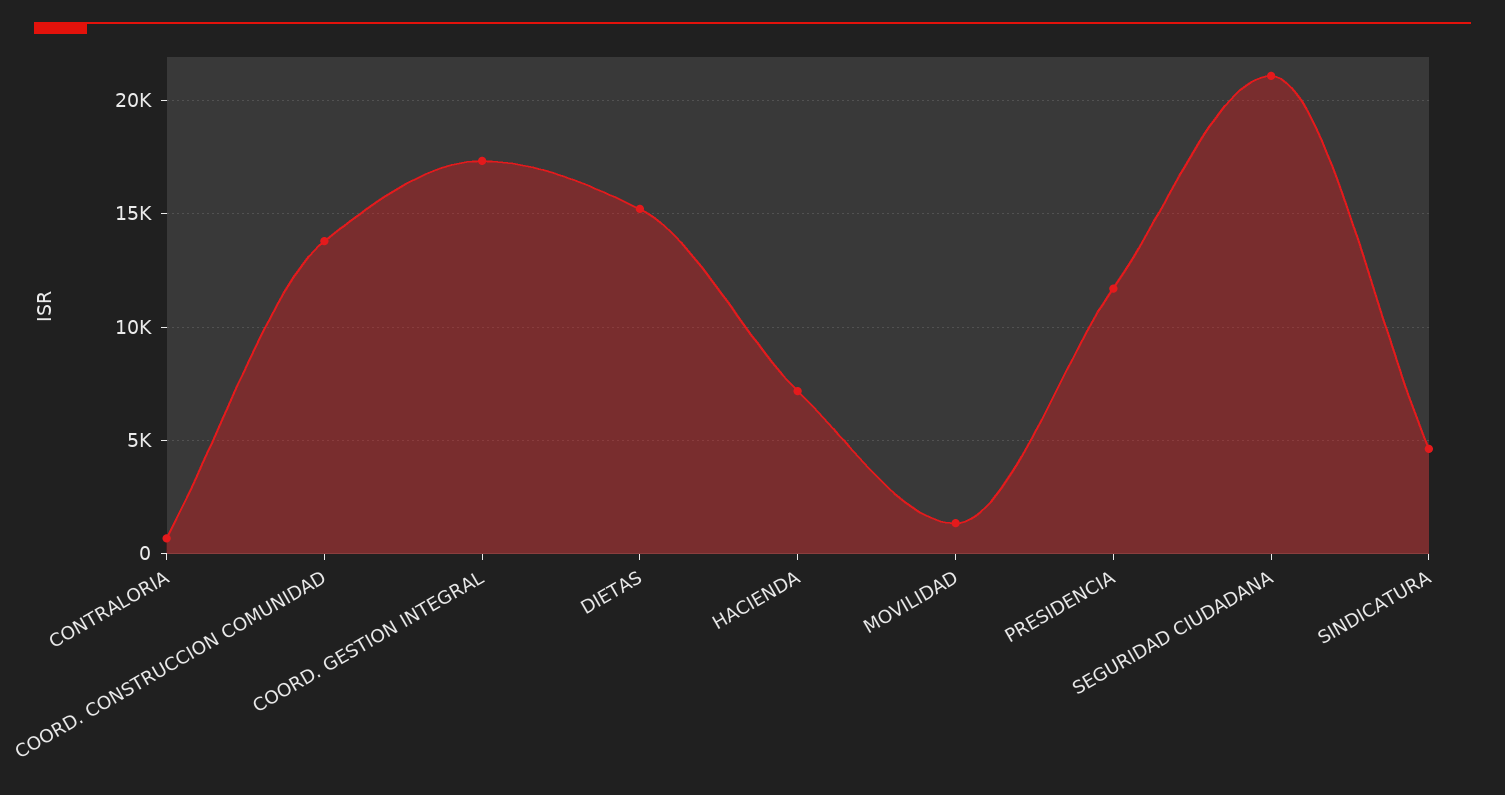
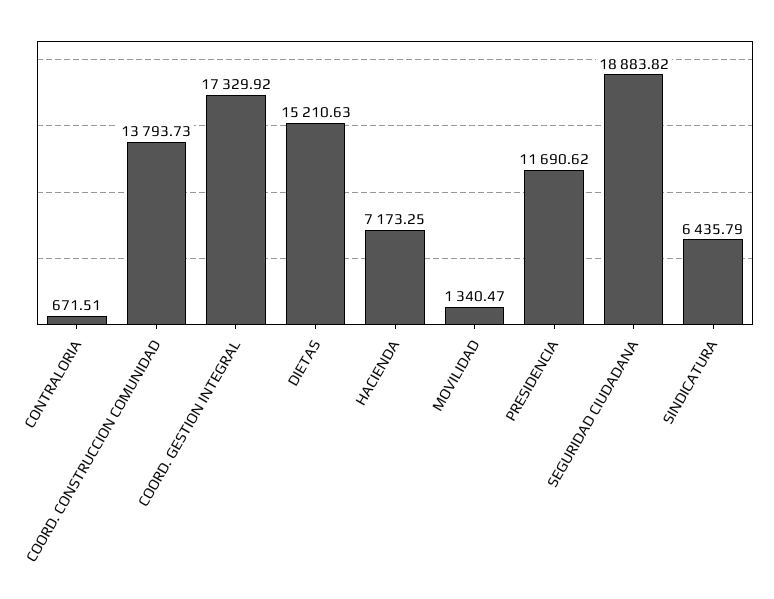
SEGURIDAD CIUDADANA: 21000 -> 18883.82
SINDICATURA: 4500 -> 6435.79

